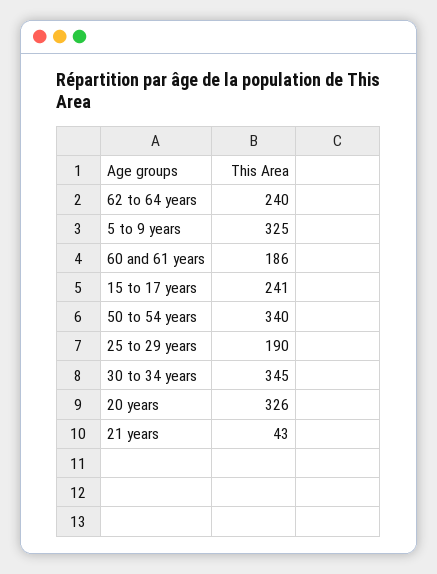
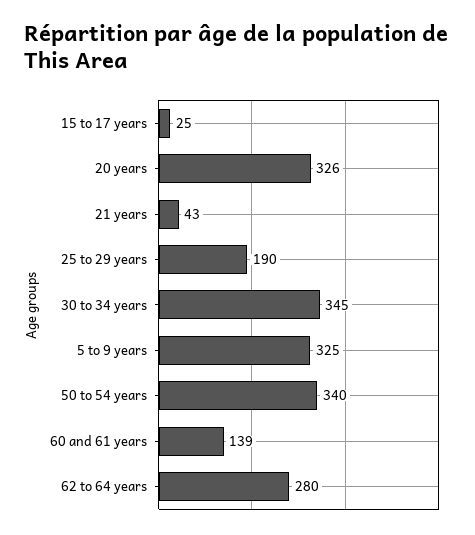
62 to 64 years: 240 -> 280
60 and 61 years: 186 -> 139
15 to 17 years: 241 -> 25

